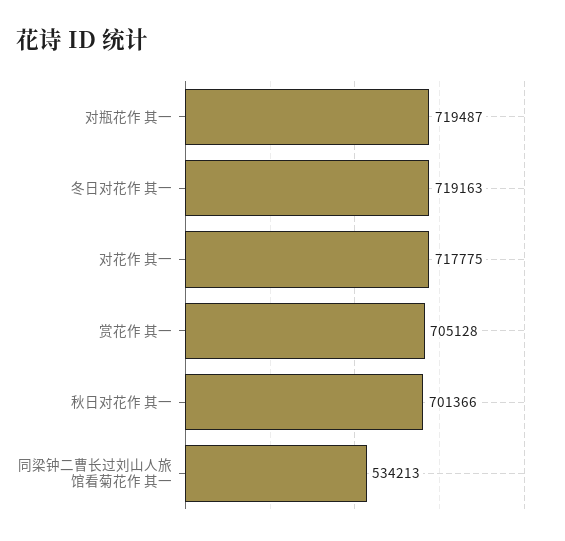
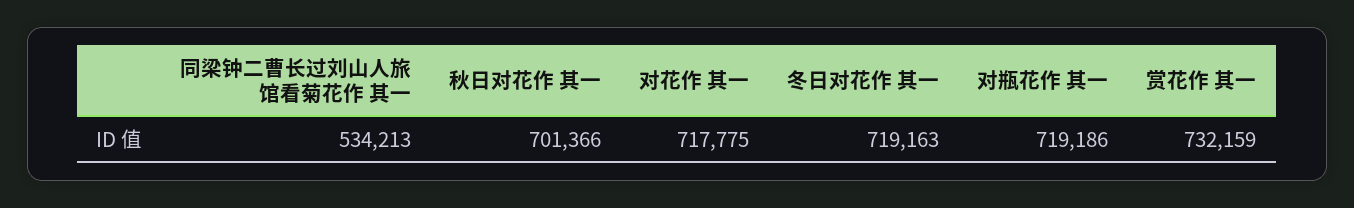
对瓶花作 其一: 719487 -> 719186
赏花作 其一: 705128 -> 732159

